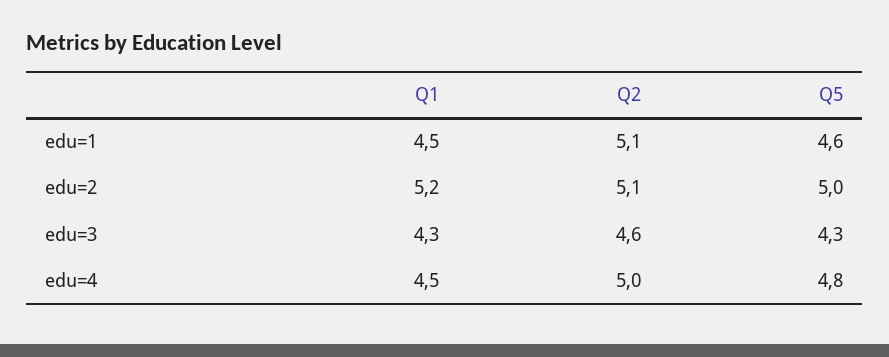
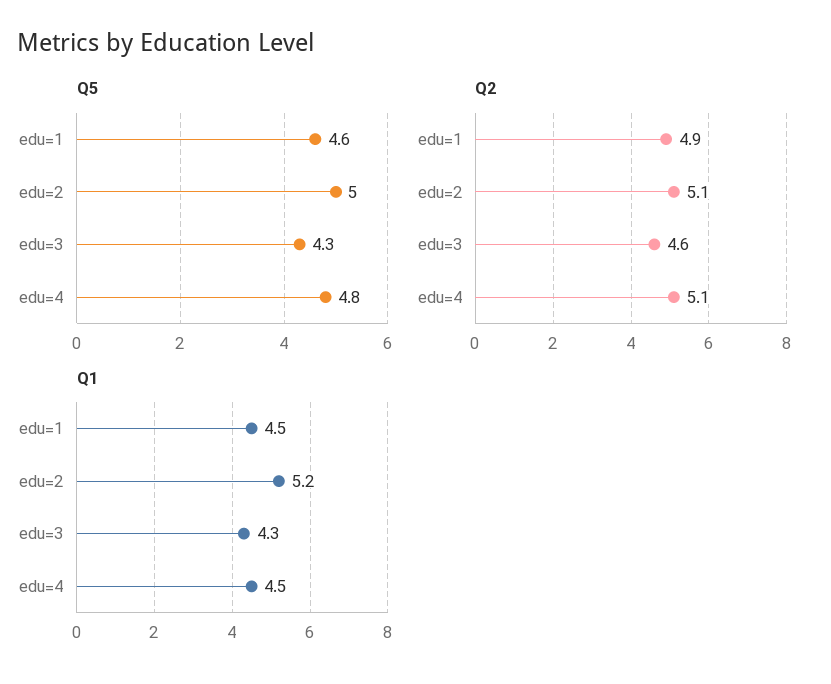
Q2, edu=1: 5.1 -> 4.9
Q2, edu=4: 5 -> 5.1

